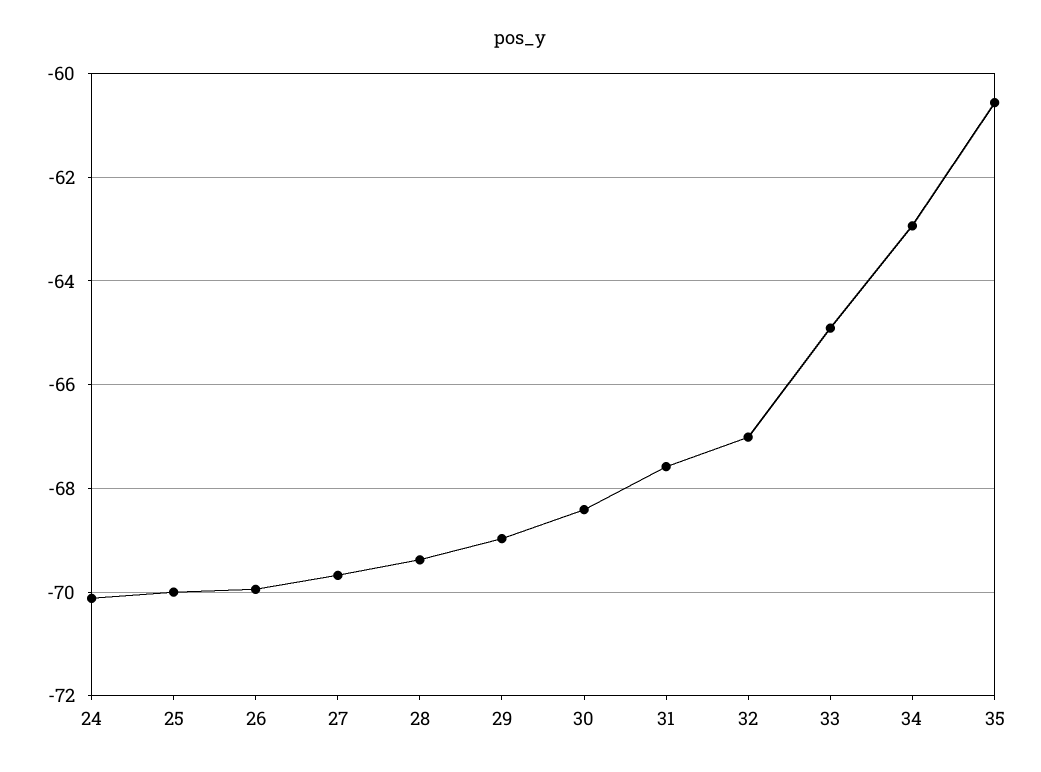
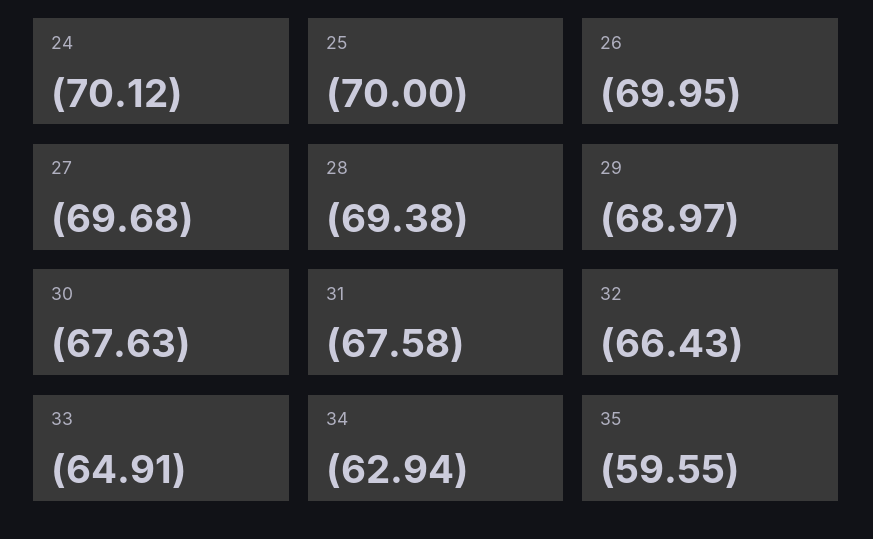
30: -68.4 -> -67.63
32: -67 -> -66.43
35: -60.6 -> -59.55

